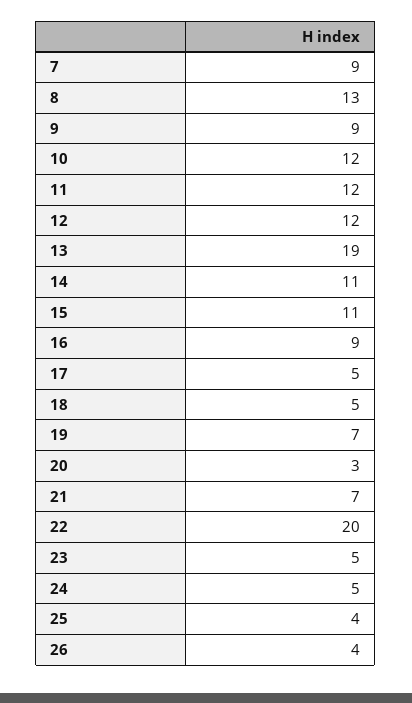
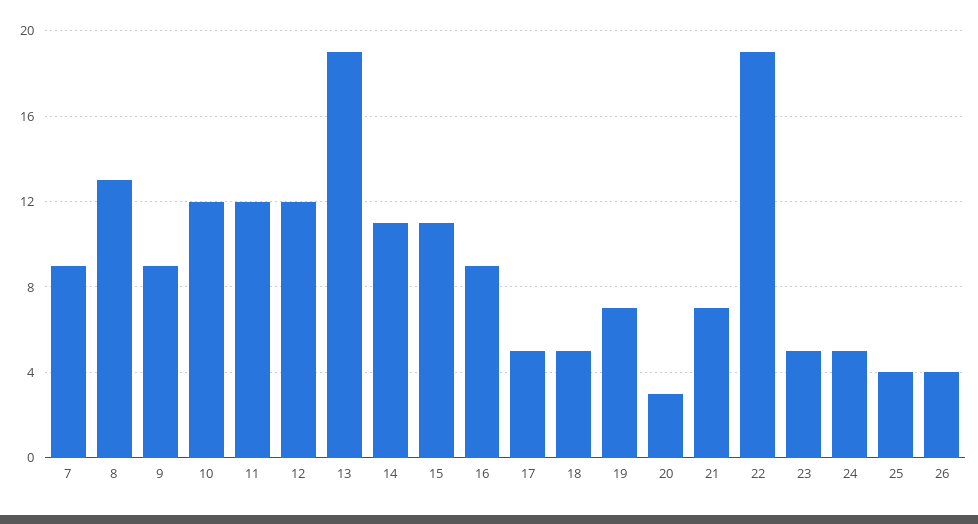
22: 20 -> 19

